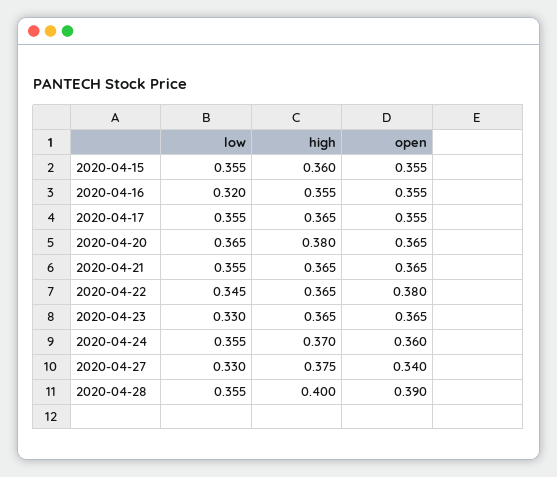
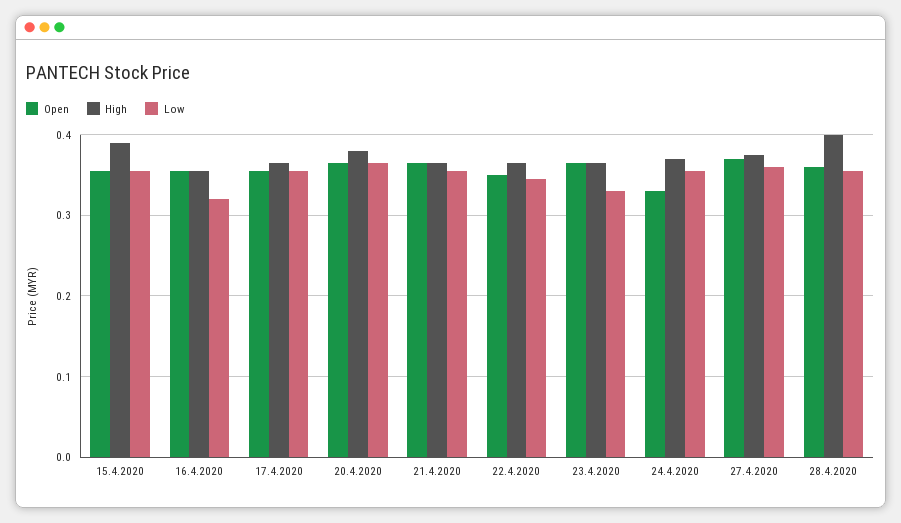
high, 2020-04-15: 0.36 -> 0.39
open, 2020-04-22: 0.38 -> 0.35
open, 2020-04-24: 0.36 -> 0.33
low, 2020-04-27: 0.33 -> 0.36
open, 2020-04-27: 0.34 -> 0.37
open, 2020-04-28: 0.39 -> 0.36

